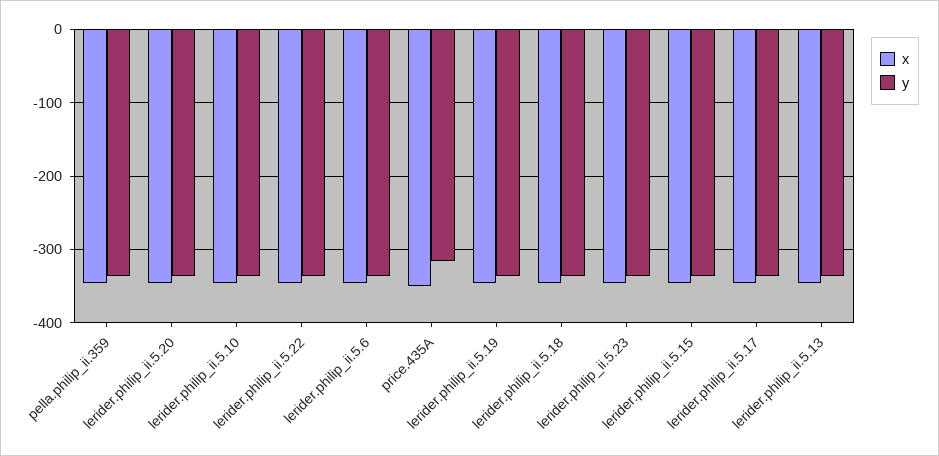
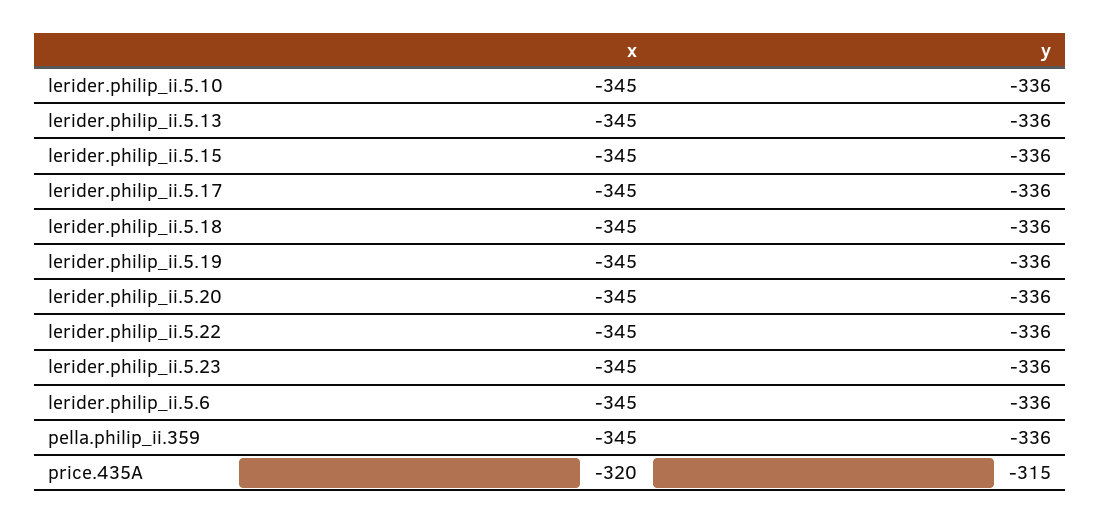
x, price.435A: -350 -> -320

